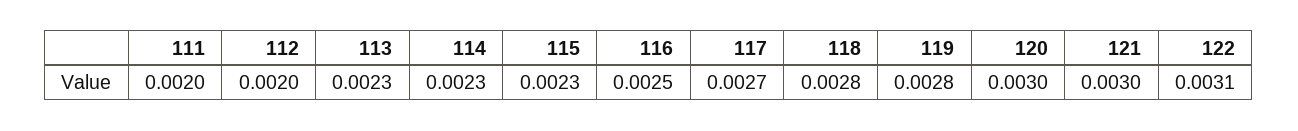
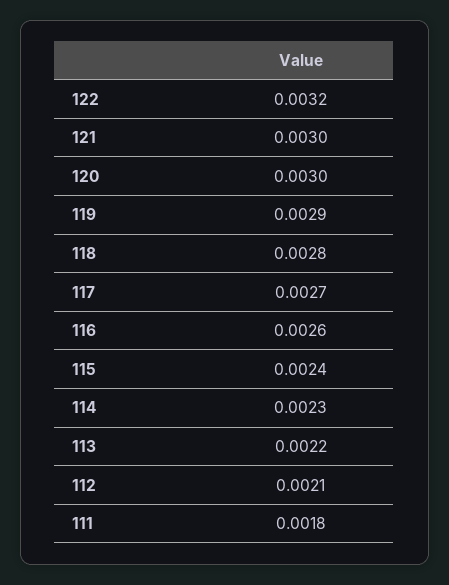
111: 0.002 -> 0.0018
112: 0.002 -> 0.0021
113: 0.0023 -> 0.0022
115: 0.0023 -> 0.0024
116: 0.0025 -> 0.0026
119: 0.0028 -> 0.0029
122: 0.0031 -> 0.0032

